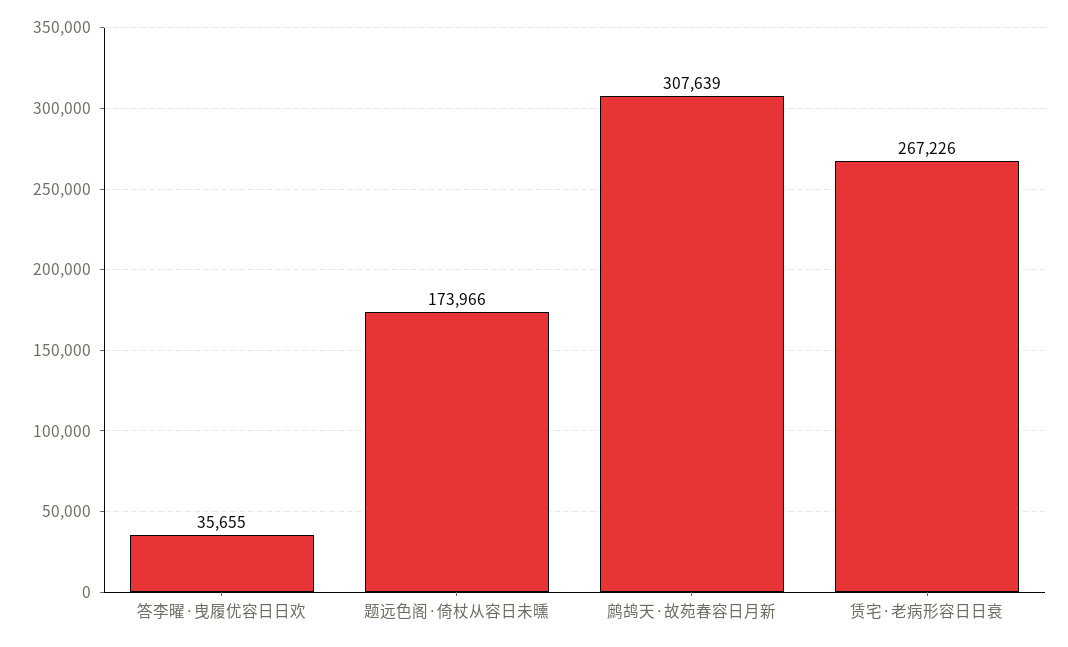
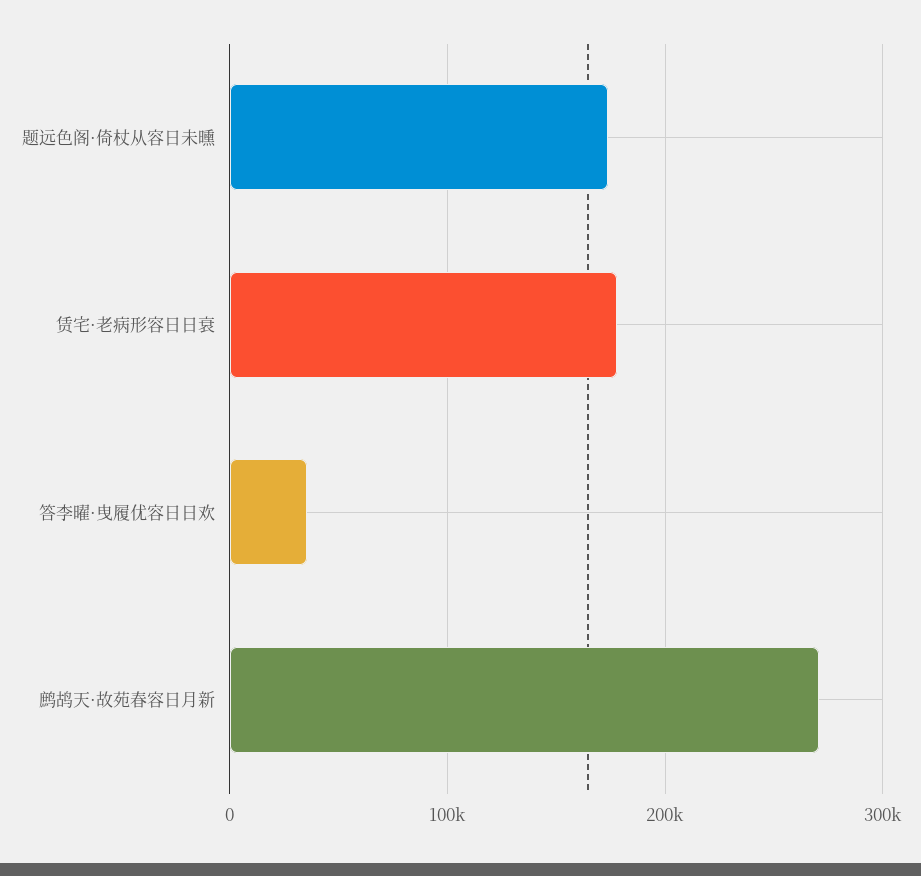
鹧鸪天·故苑春容日月新: 307639 -> 270000
赁宅·老病形容日日衰: 267226 -> 180000

